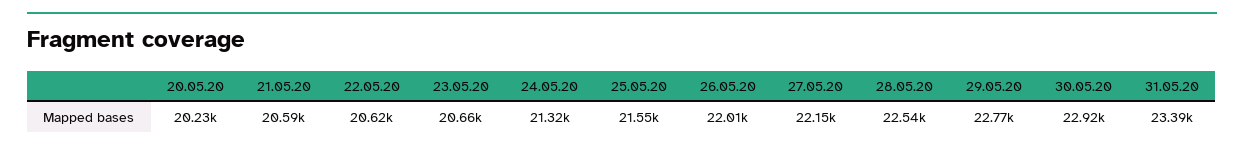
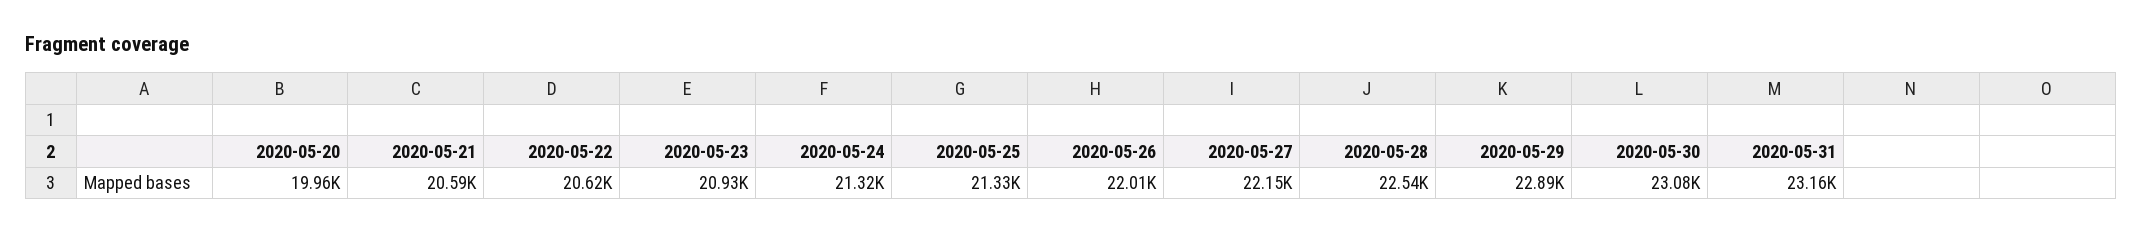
20.05.20: 20230 -> 19960
23.05.20: 20660 -> 20930
25.05.20: 21550 -> 21330
29.05.20: 22770 -> 22890
30.05.20: 22920 -> 23080
31.05.20: 23390 -> 23160

